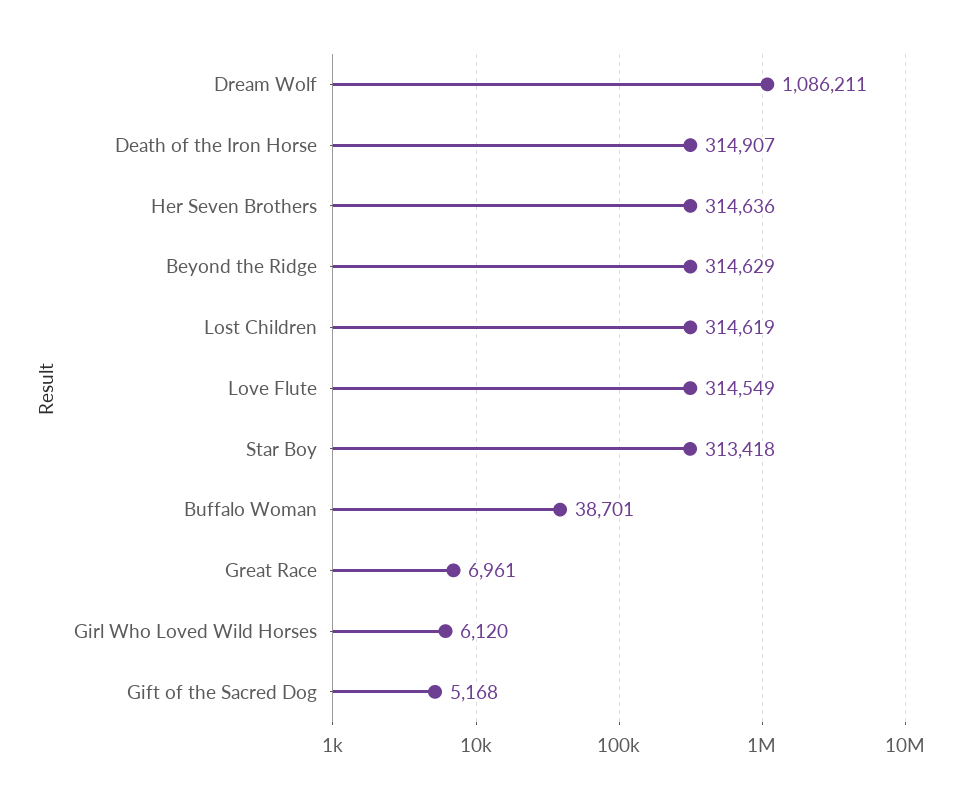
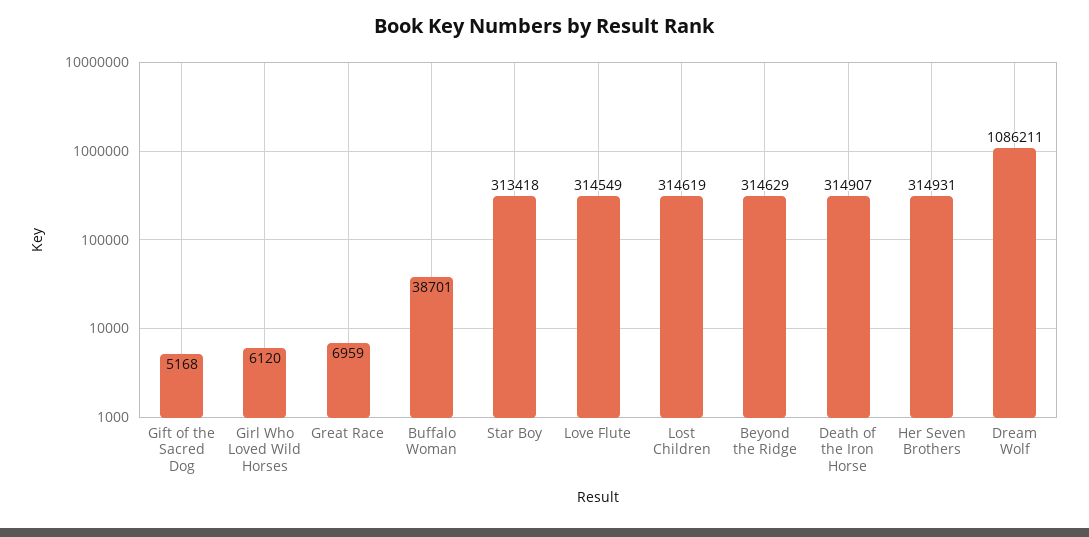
Her Seven Brothers: 314636 -> 314931
Great Race: 6961 -> 6959

